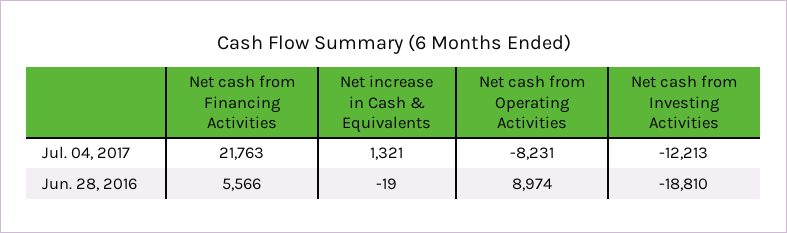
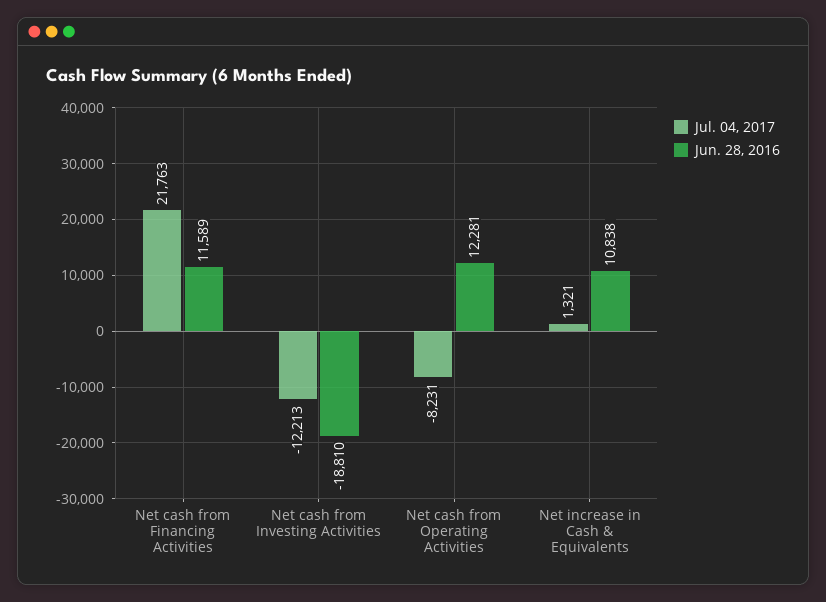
Jun. 28, 2016, Net cash from Financing Activities: 5566 -> 11589
Jun. 28, 2016, Net increase in Cash & Equivalents: -19 -> 10838
Jun. 28, 2016, Net cash from Operating Activities: 8974 -> 12281

